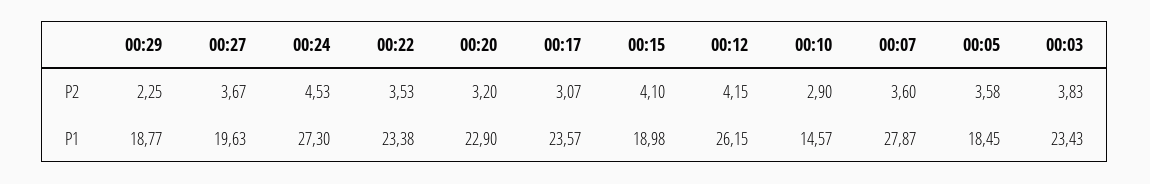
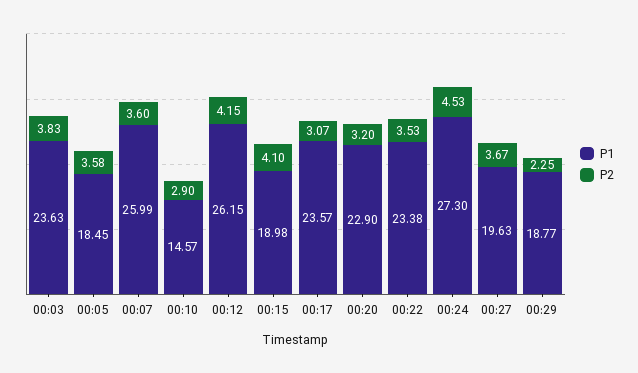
P1, 00:07: 27.87 -> 25.99
P1, 00:03: 23.43 -> 23.63

